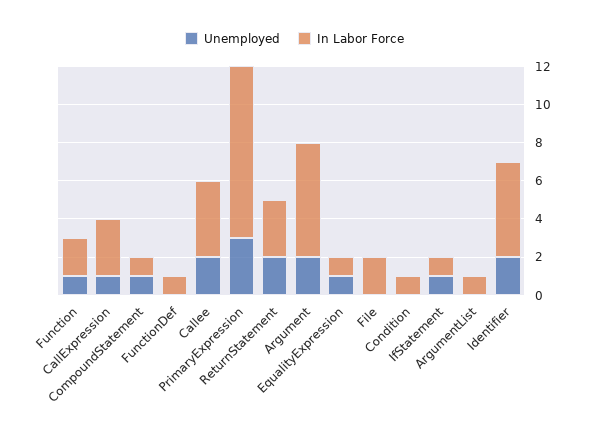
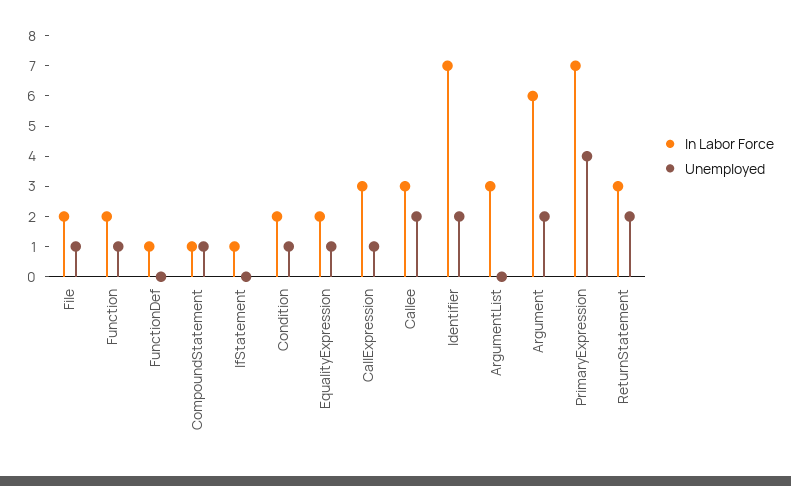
In Labor Force, Callee: 4 -> 3
Unemployed, PrimaryExpression: 3 -> 4
In Labor Force, PrimaryExpression: 9 -> 7
In Labor Force, EqualityExpression: 1 -> 2
Unemployed, File: 0 -> 1
Unemployed, Condition: 0 -> 1
In Labor Force, Condition: 1 -> 2
Unemployed, IfStatement: 1 -> 0
In Labor Force, ArgumentList: 1 -> 3
In Labor Force, Identifier: 5 -> 7

